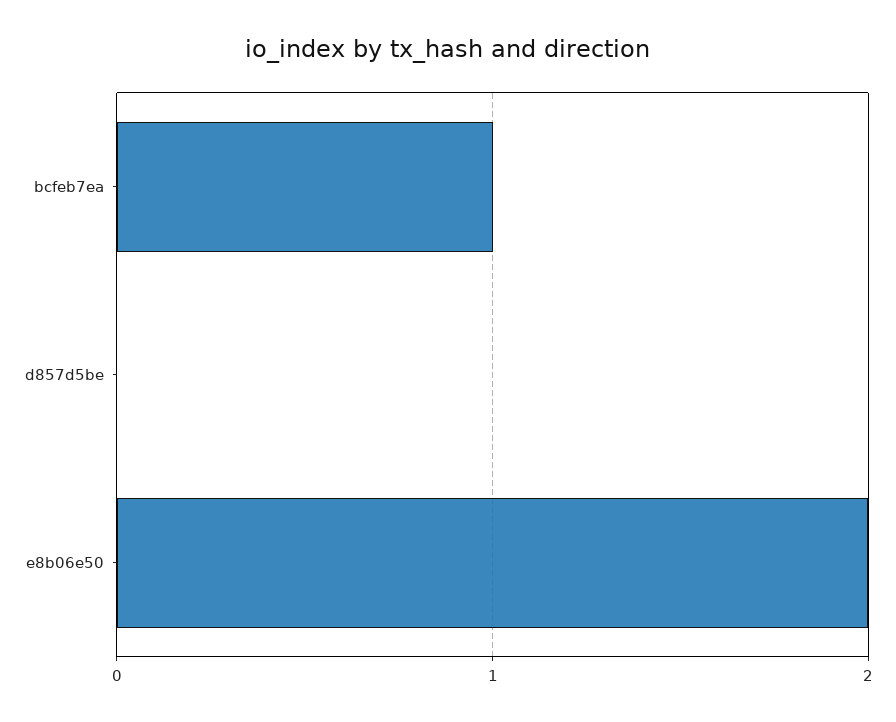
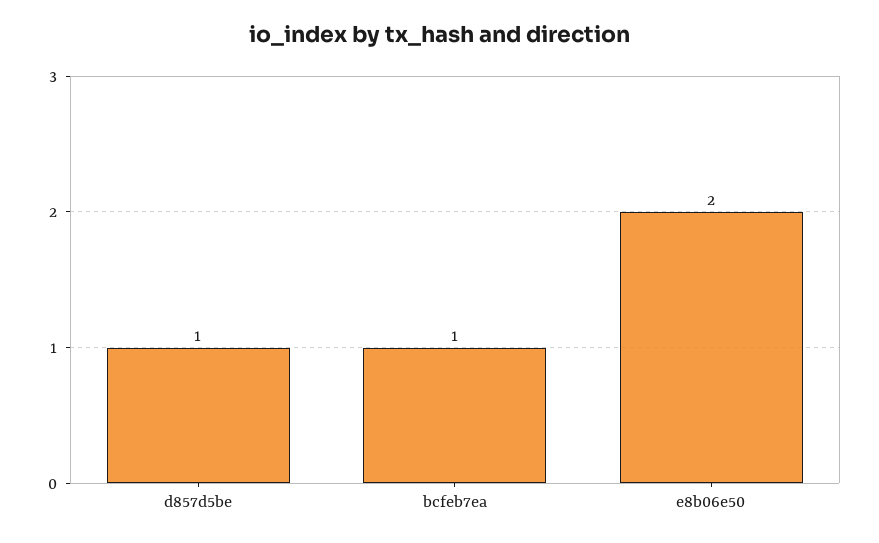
d857d5be: 0 -> 1

